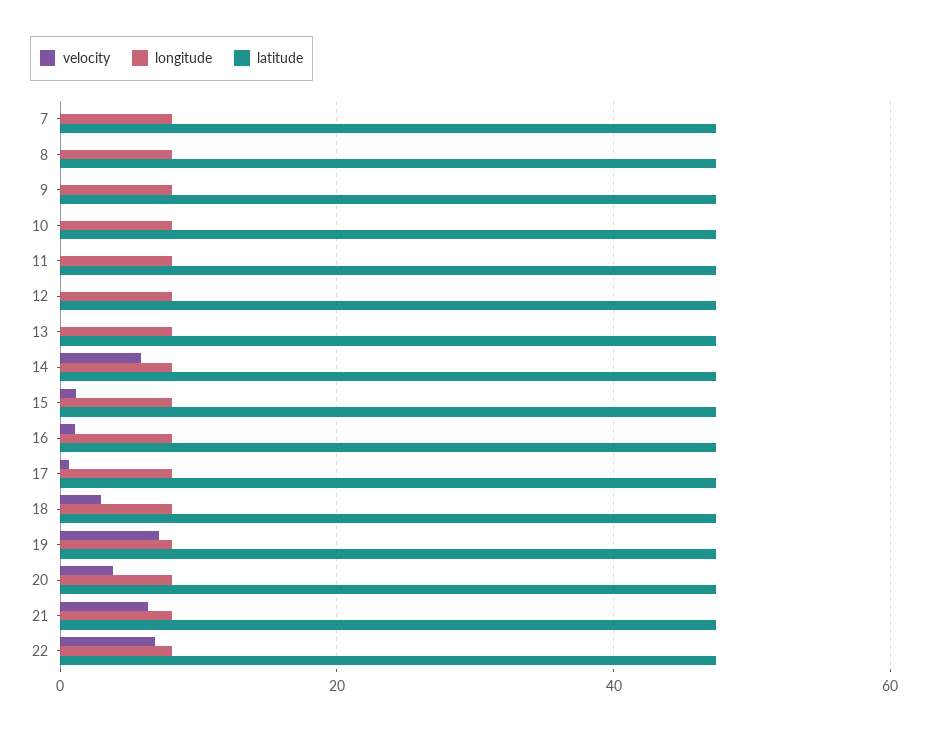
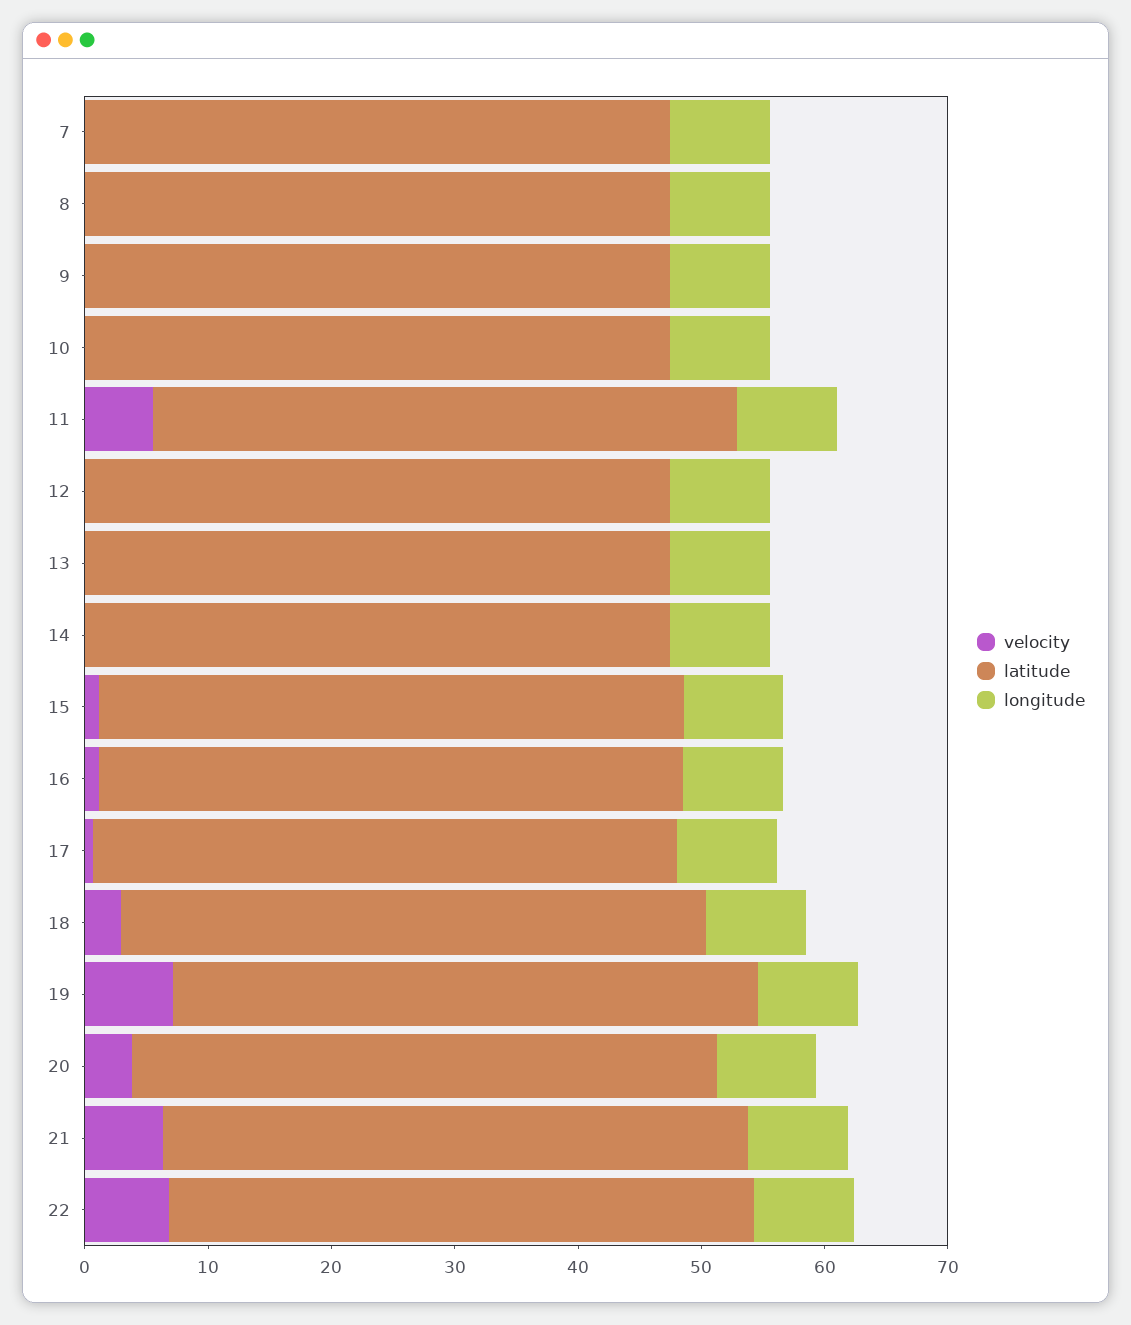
velocity, 11: 0 -> 6
velocity, 14: 6 -> 0

